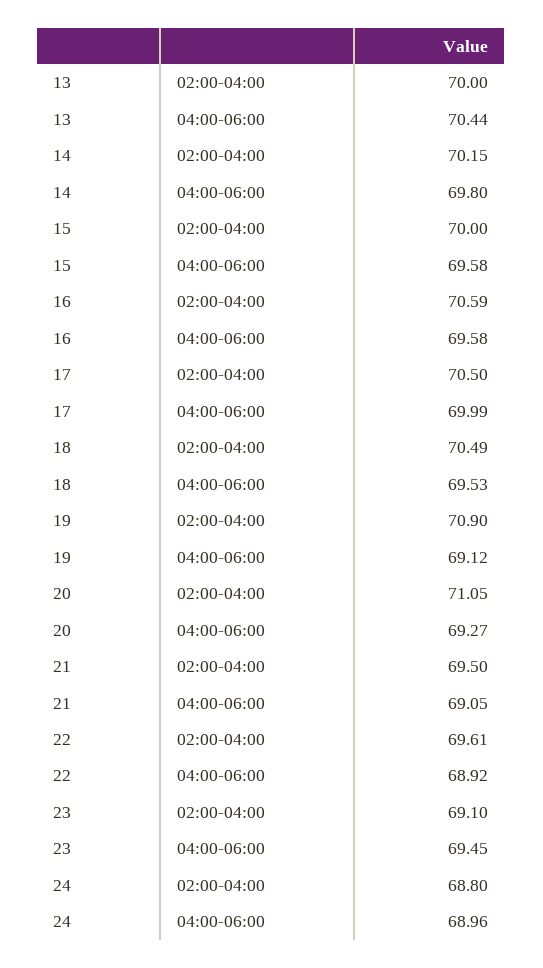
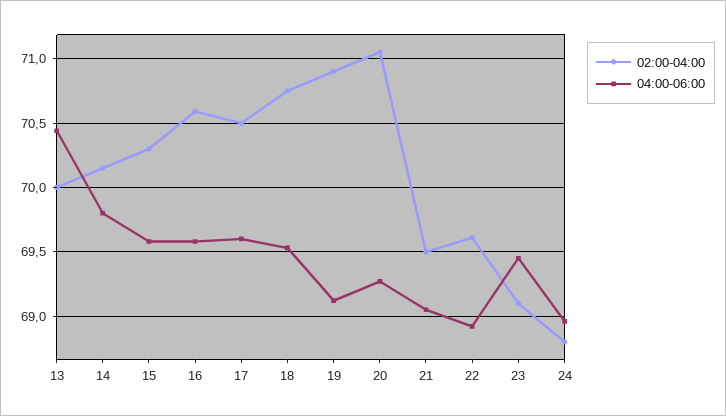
02:00-04:00, 15: 70 -> 70.3
04:00-06:00, 17: 69.99 -> 69.6
02:00-04:00, 18: 70.49 -> 70.75

